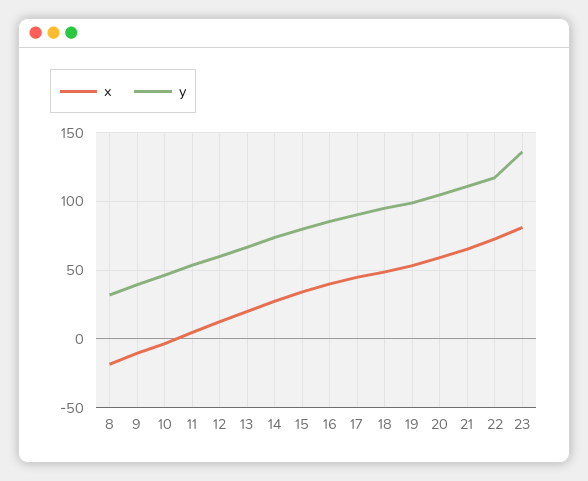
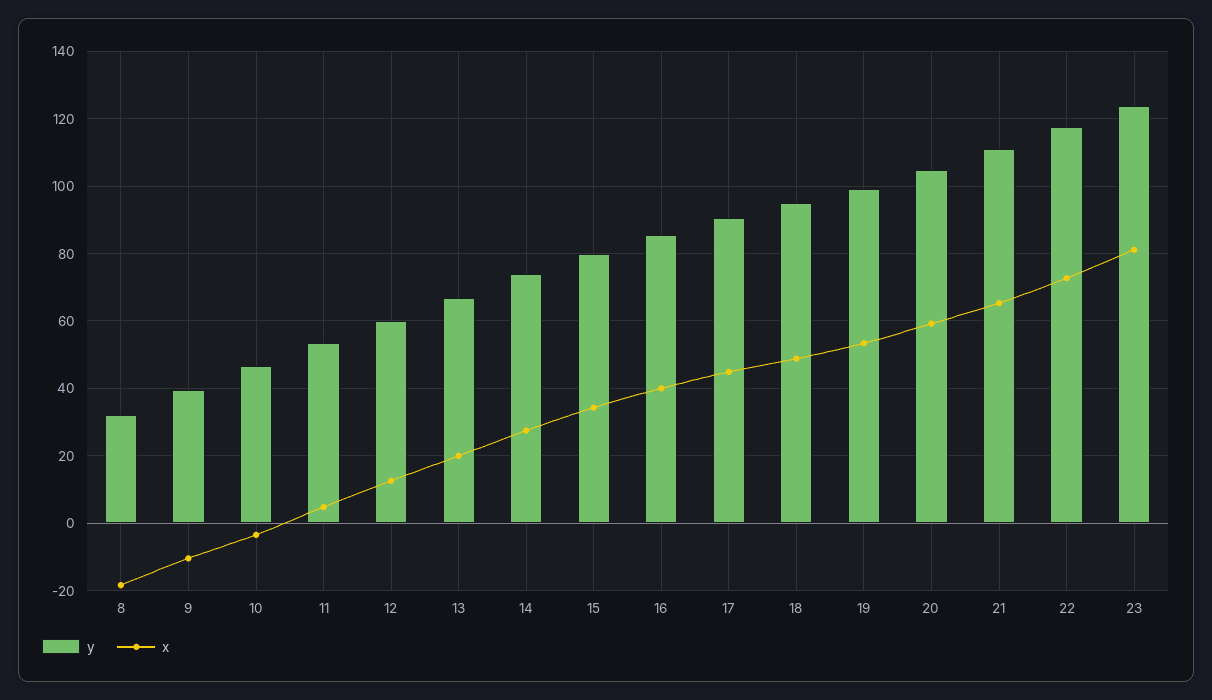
y, 23: 135 -> 124

